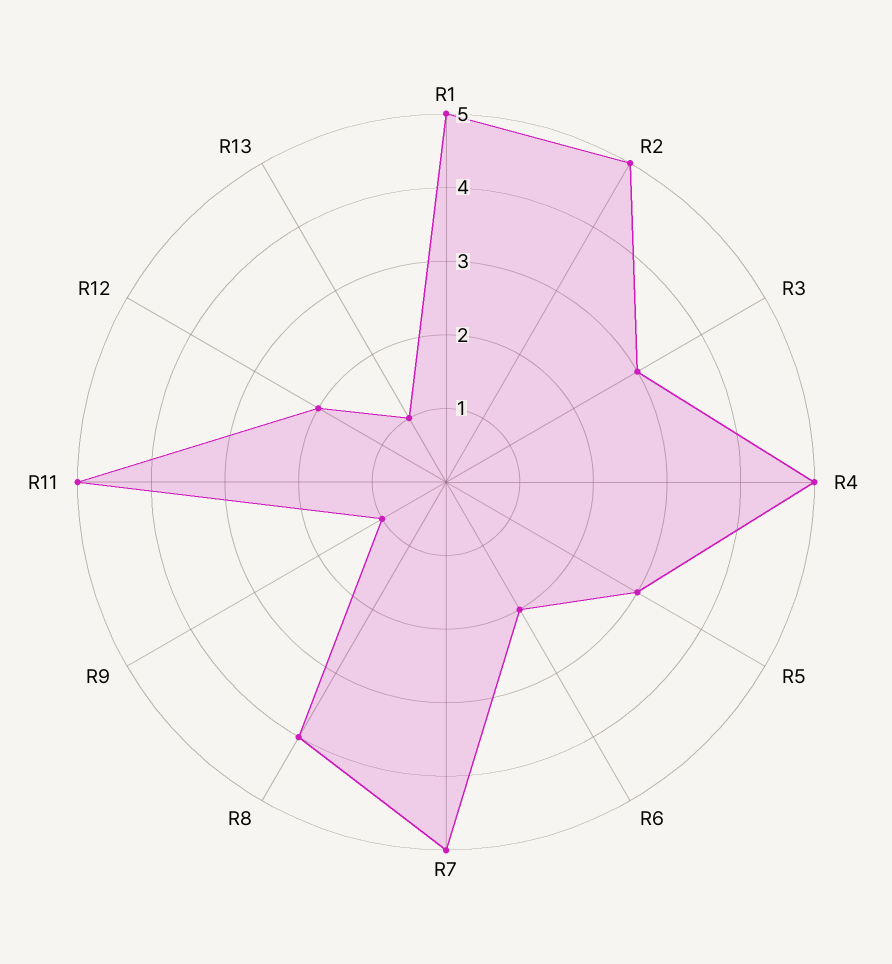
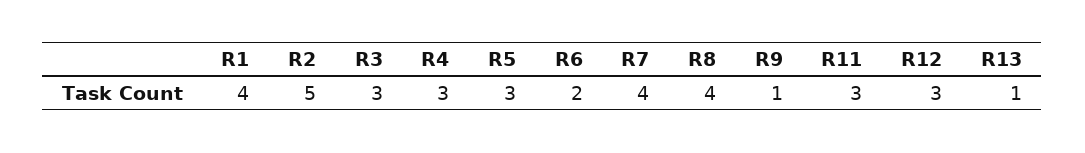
R1: 5 -> 4
R4: 5 -> 3
R7: 5 -> 4
R11: 5 -> 3
R12: 2 -> 3

